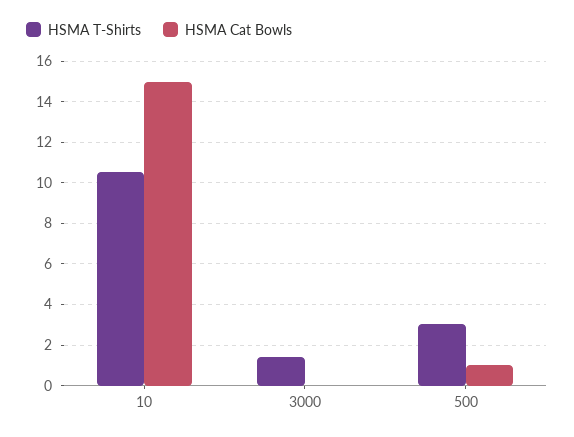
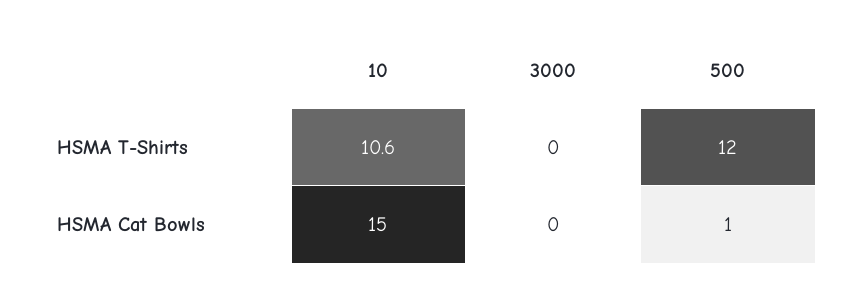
HSMA T-Shirts, 3000: 1.5 -> 0
HSMA T-Shirts, 500: 3 -> 12

